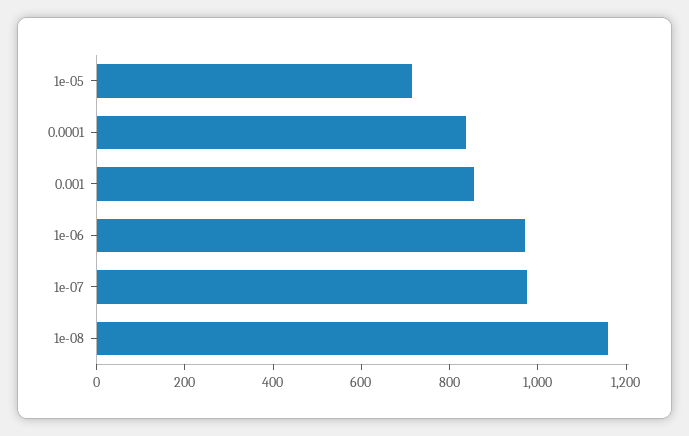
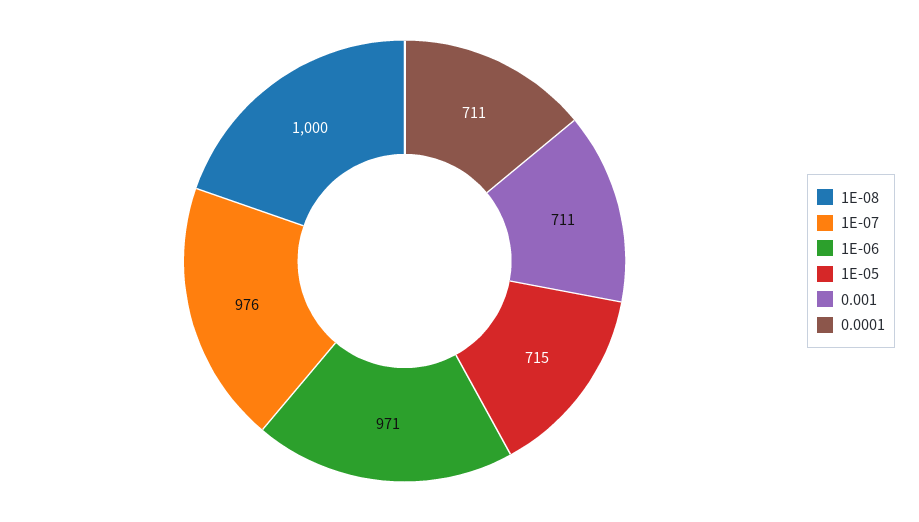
0.0001: 850 -> 711
0.001: 850 -> 711
1e-08: 1150 -> 1000

